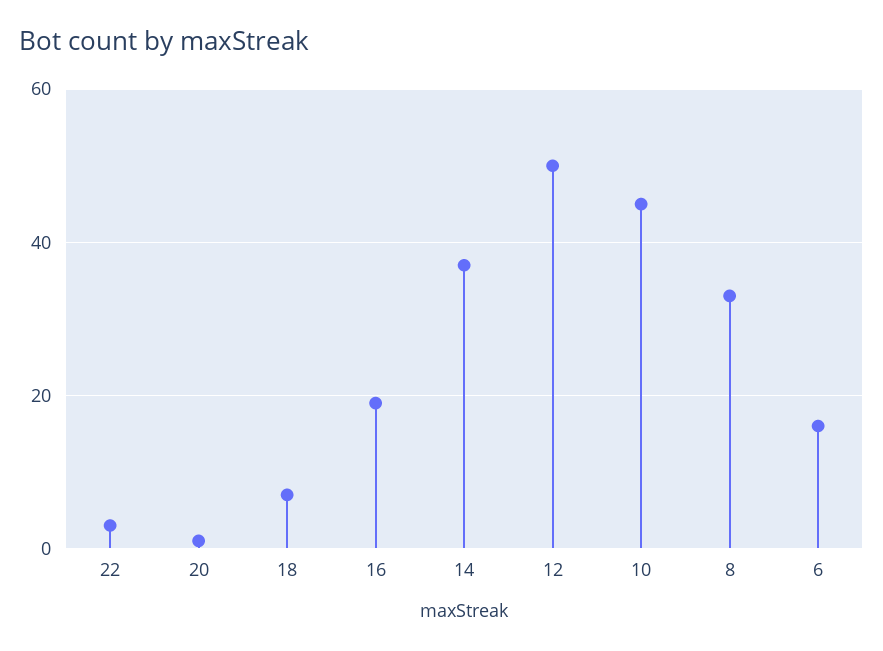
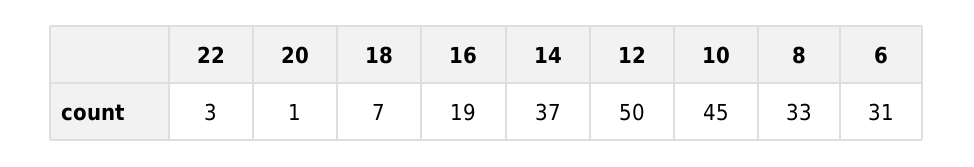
6: 15 -> 31

